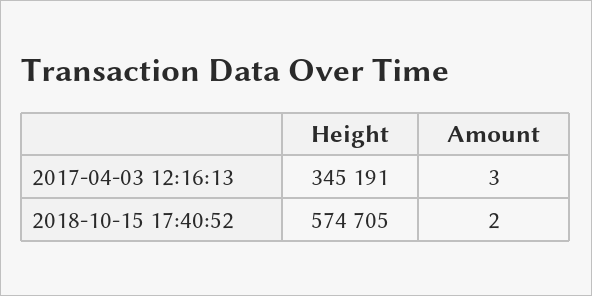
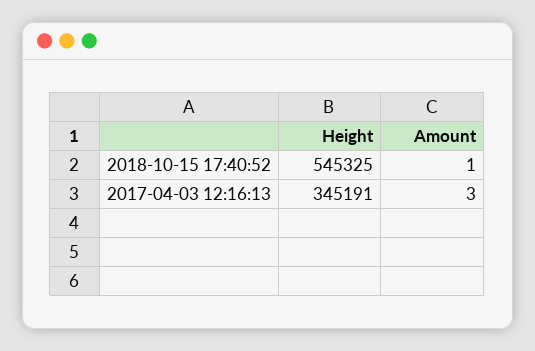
Height, 2018-10-15 17:40:52: 574705 -> 545325
Amount, 2018-10-15 17:40:52: 2 -> 1

